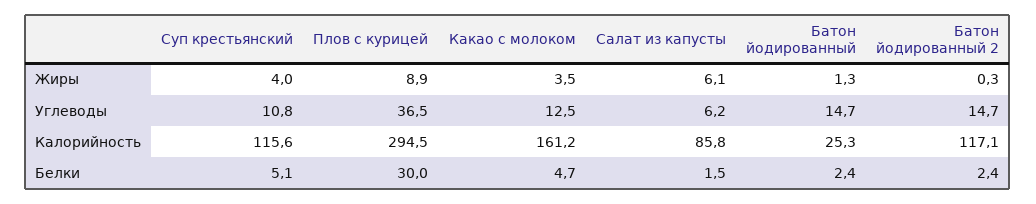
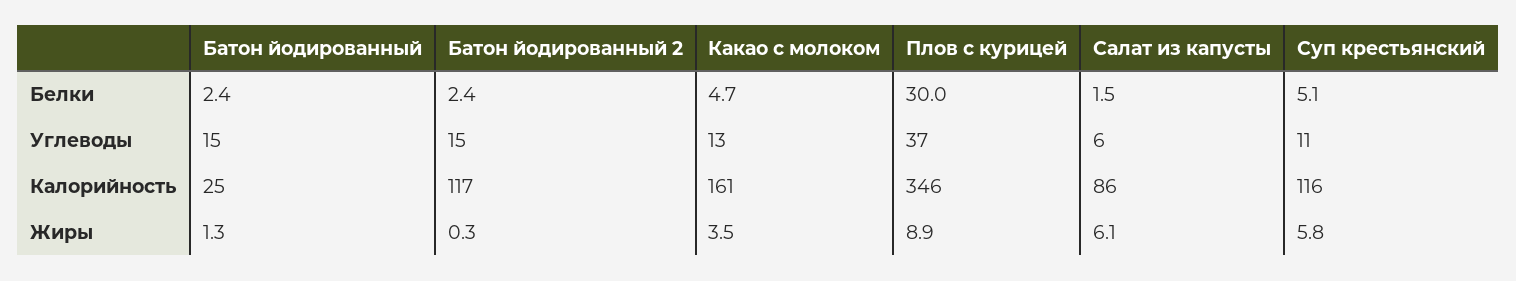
Суп крестьянский, Жиры: 4 -> 5.8
Плов с курицей, Калорийность: 294.5 -> 346

